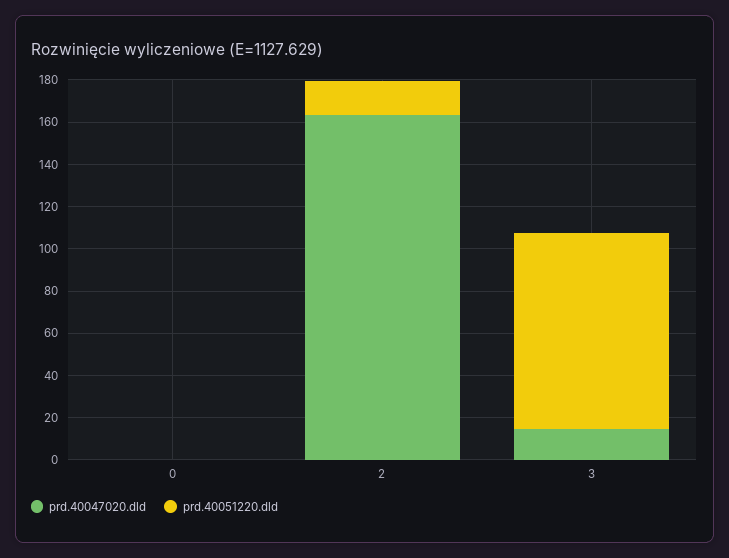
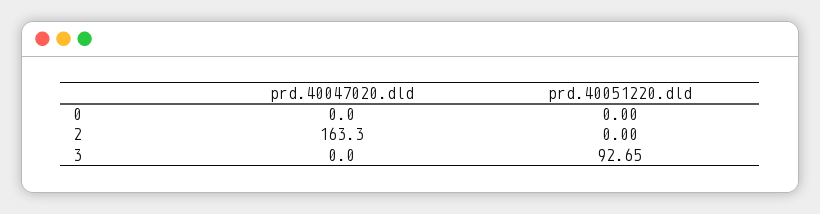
prd.40051220.dld, 2: 15 -> 0
prd.40047020.dld, 3: 15 -> 0

